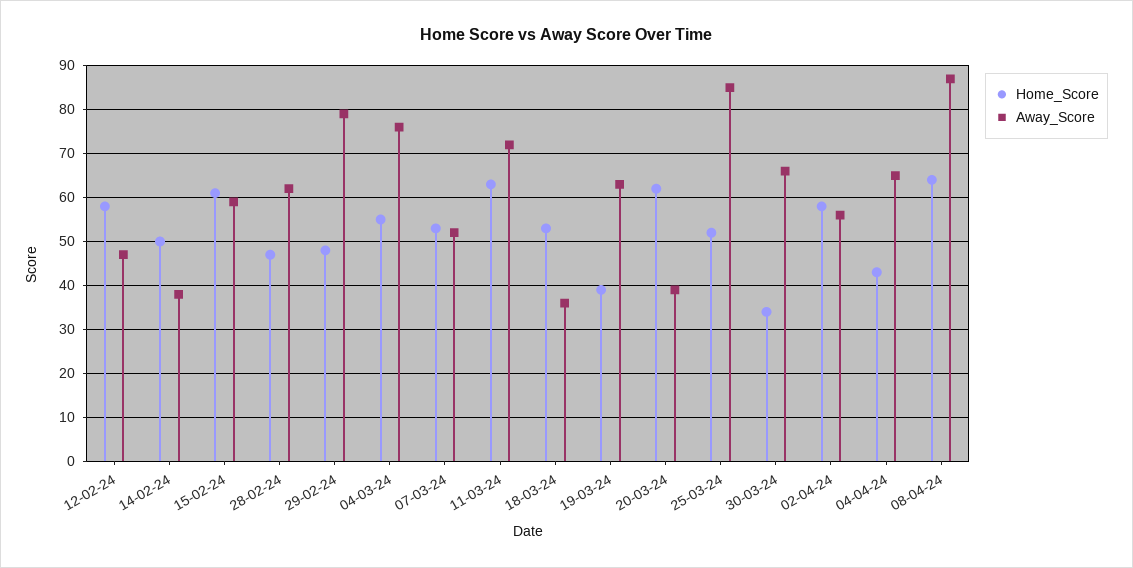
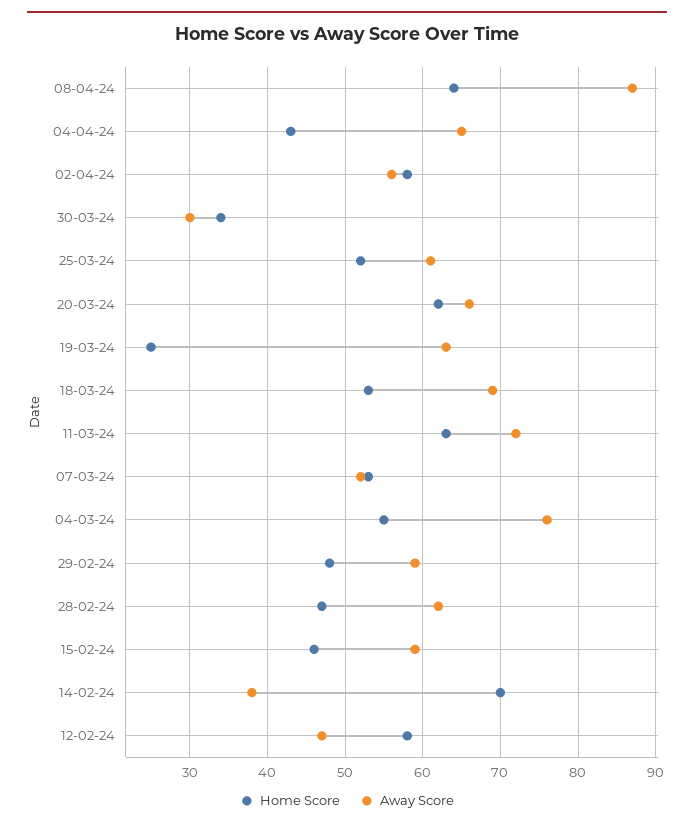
Home_Score, 14-02-24: 50 -> 70
Home_Score, 15-02-24: 60 -> 46
Away_Score, 29-02-24: 80 -> 59
Away_Score, 18-03-24: 35 -> 69
Home_Score, 19-03-24: 40 -> 25
Away_Score, 20-03-24: 40 -> 66
Away_Score, 25-03-24: 85 -> 61
Away_Score, 30-03-24: 65 -> 30

